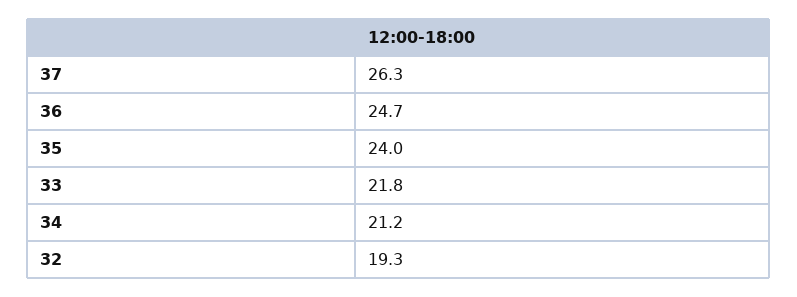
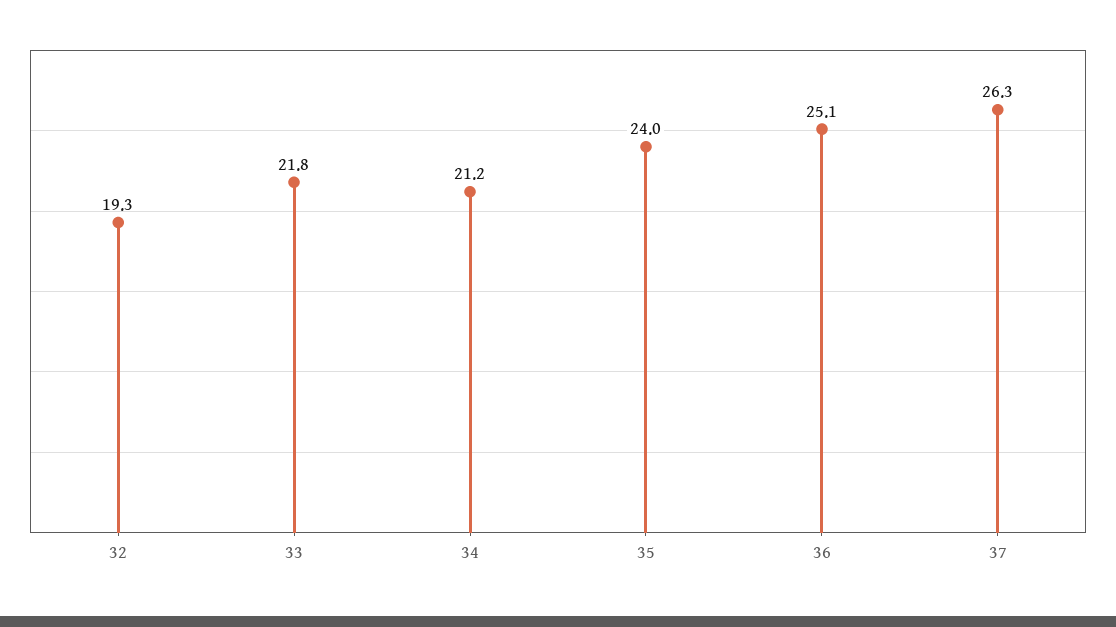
36: 24.7 -> 25.1

